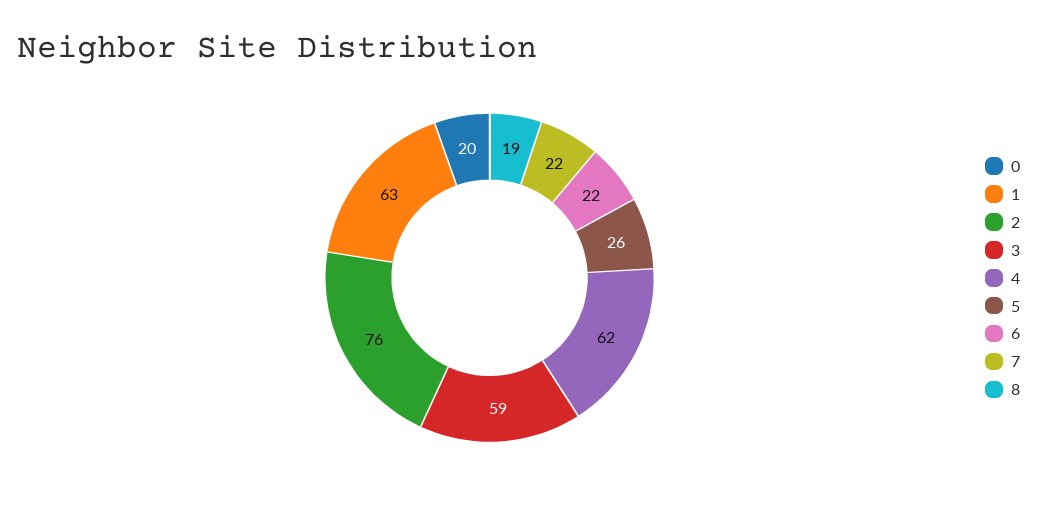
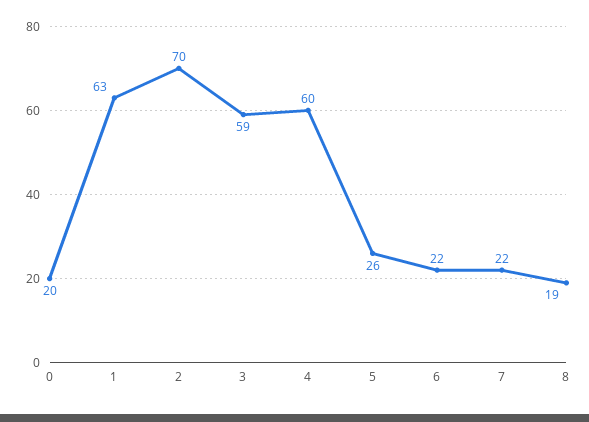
2: 76 -> 70
4: 62 -> 60

